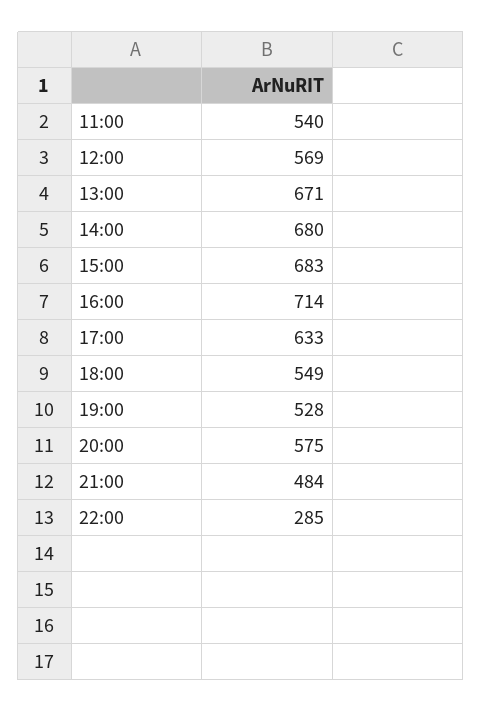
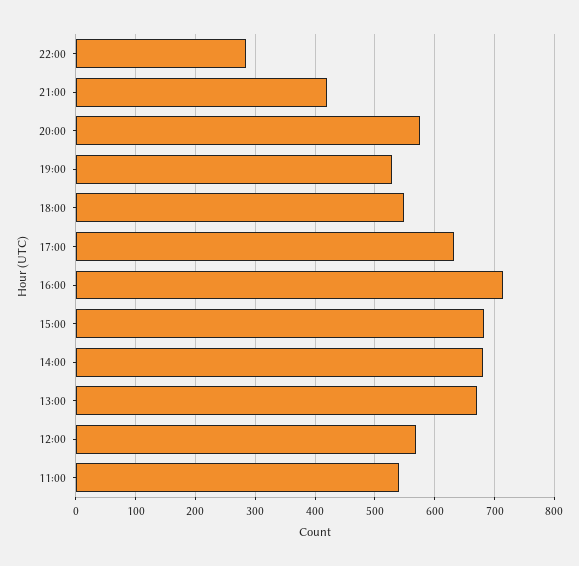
21:00: 484 -> 420

